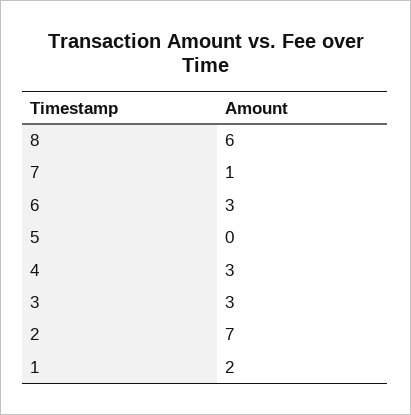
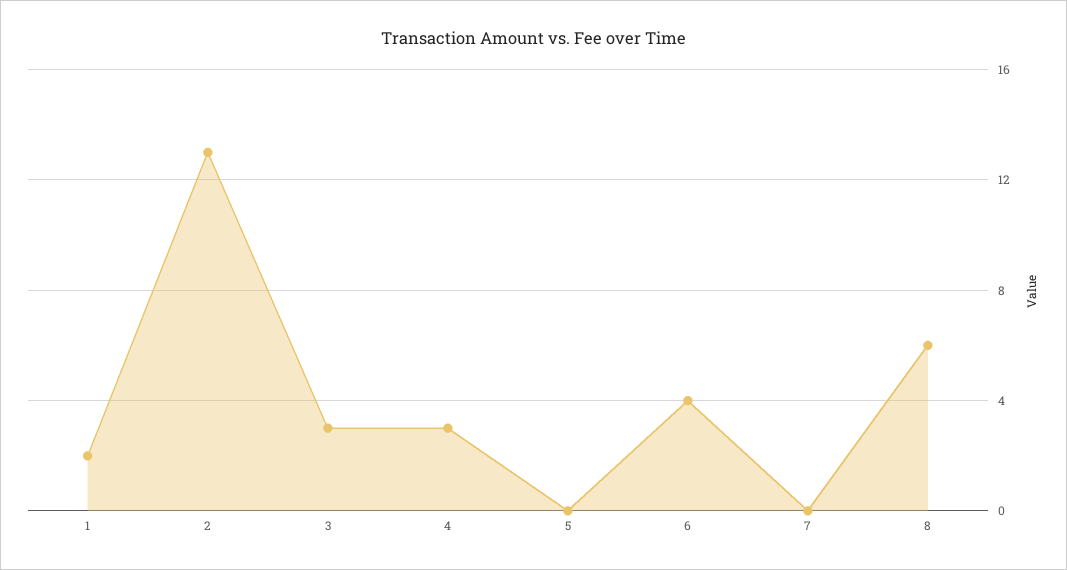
7: 1 -> 0
6: 3 -> 4
2: 7 -> 13

